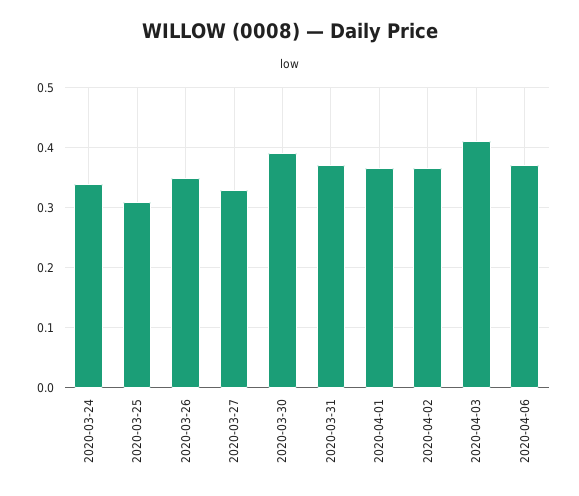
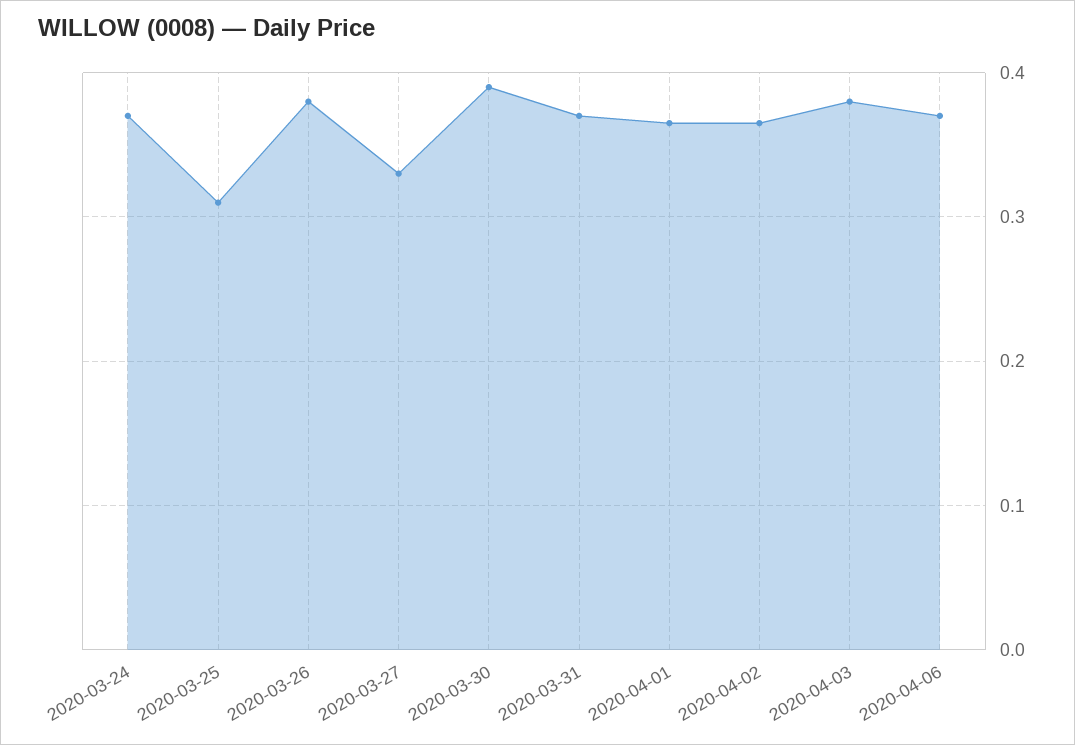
2020-03-24: 0.34 -> 0.37
2020-03-26: 0.35 -> 0.38
2020-04-03: 0.41 -> 0.38

